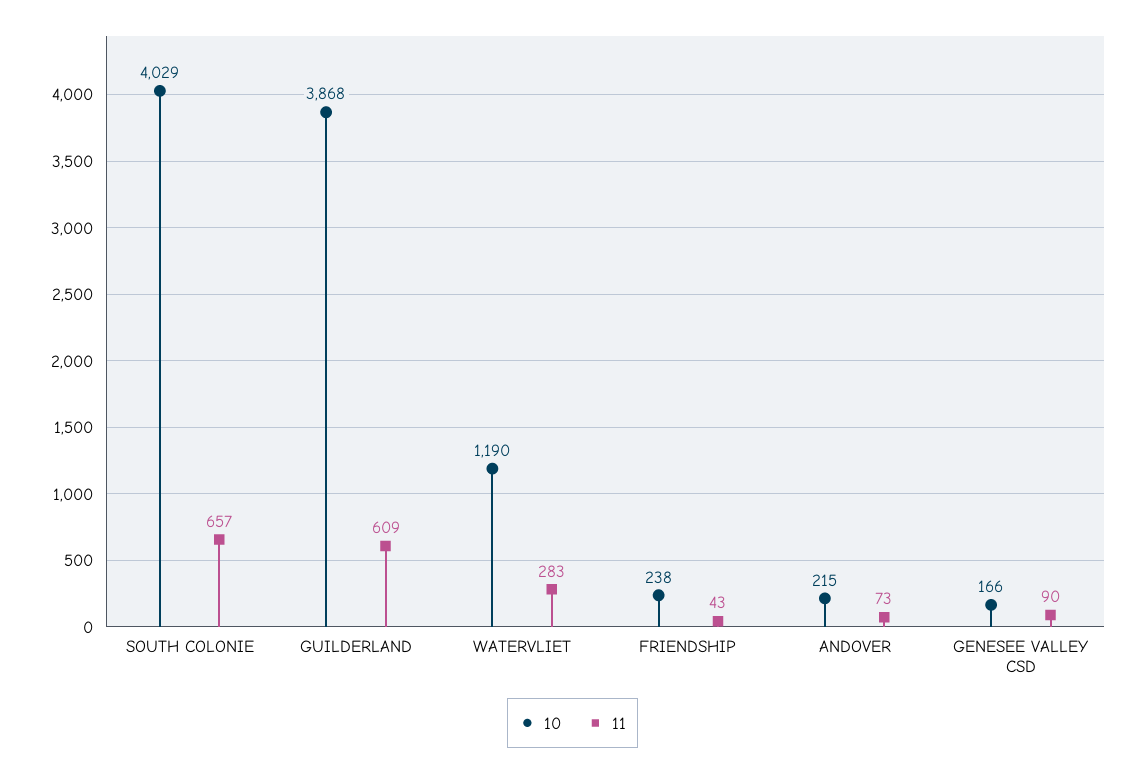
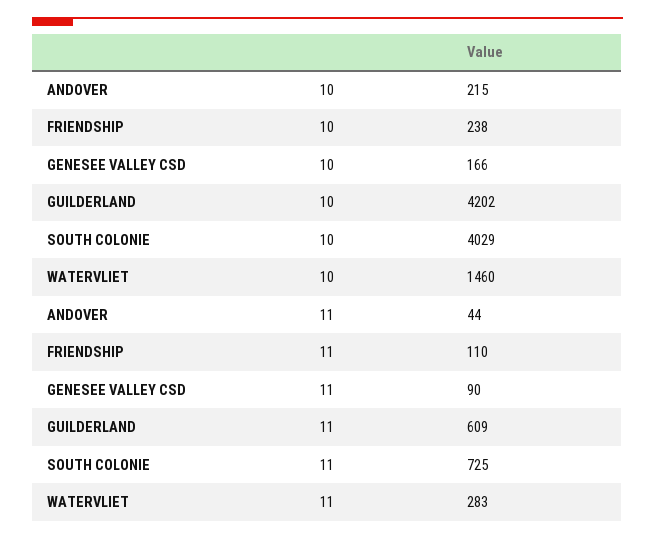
11, SOUTH COLONIE: 657 -> 725
10, GUILDERLAND: 3868 -> 4202
10, WATERVLIET: 1190 -> 1460
11, FRIENDSHIP: 43 -> 110
11, ANDOVER: 73 -> 44

